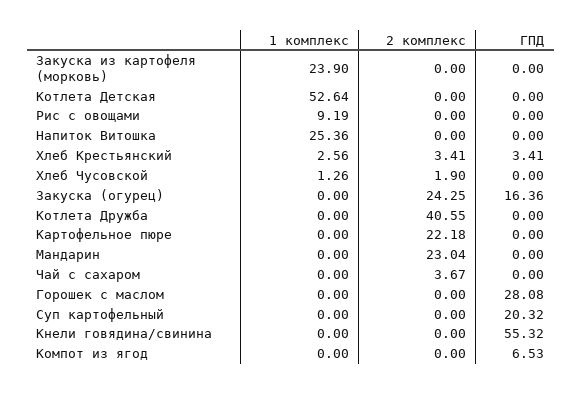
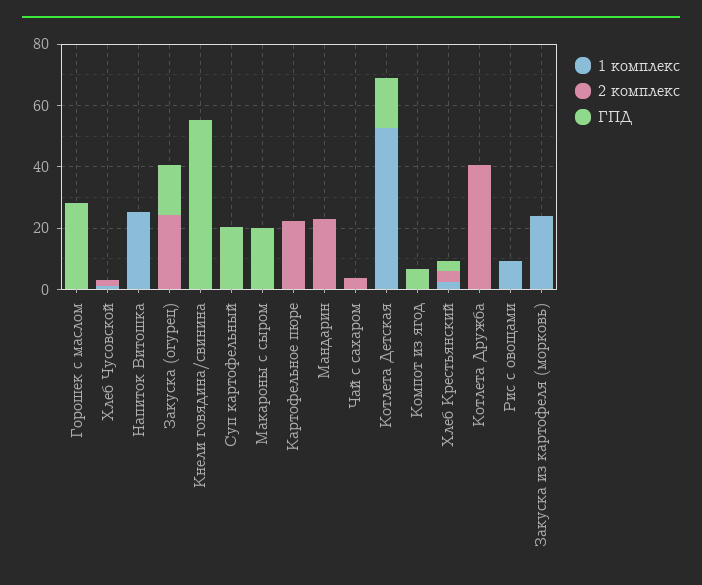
ГПД, Котлета Детская: 0 -> 15
1 комплекс, Макароны с сыром: none -> 0
2 комплекс, Макароны с сыром: none -> 0
ГПД, Макароны с сыром: none -> 20

